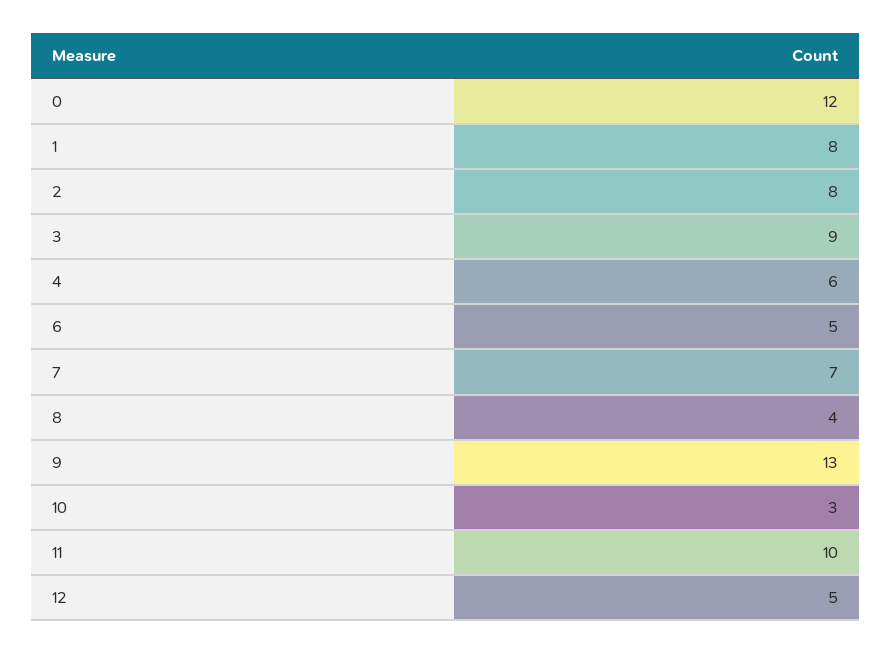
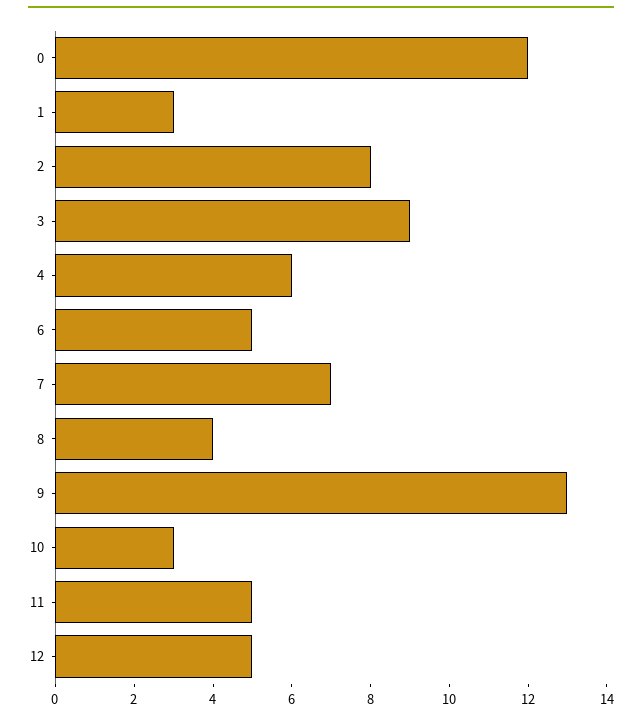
1: 8 -> 3
11: 10 -> 5

